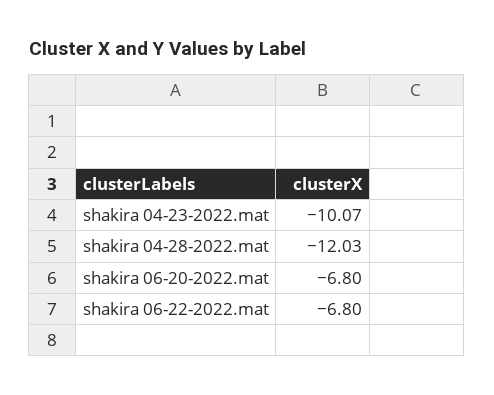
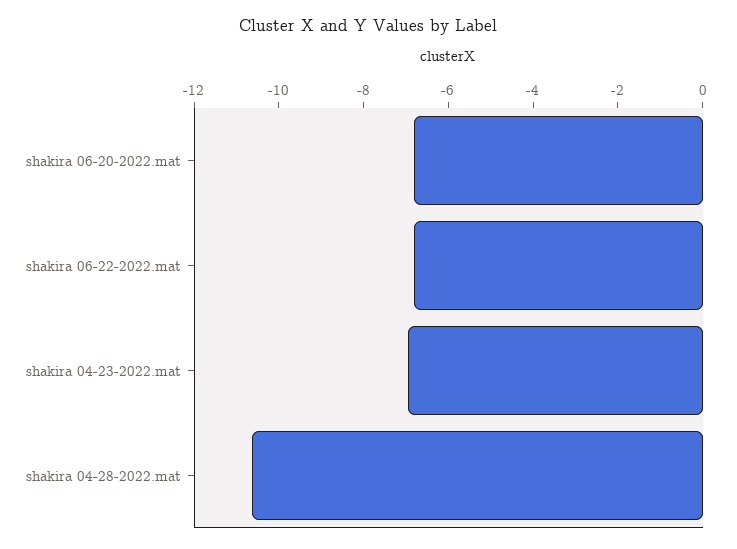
shakira 04-23-2022.mat: -10.07 -> -7
shakira 04-28-2022.mat: -12.03 -> -10.5

